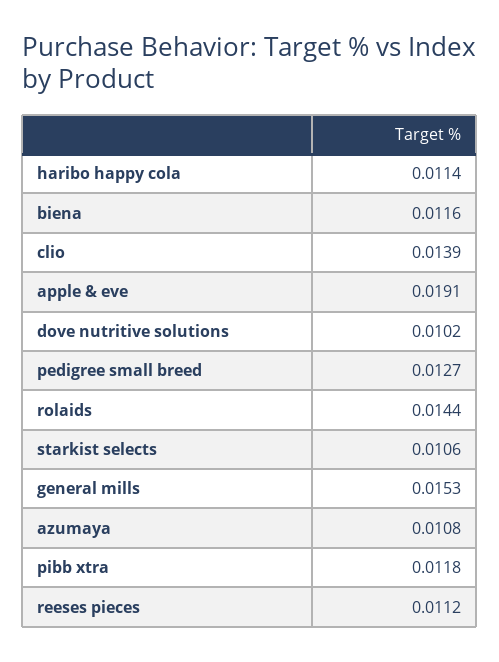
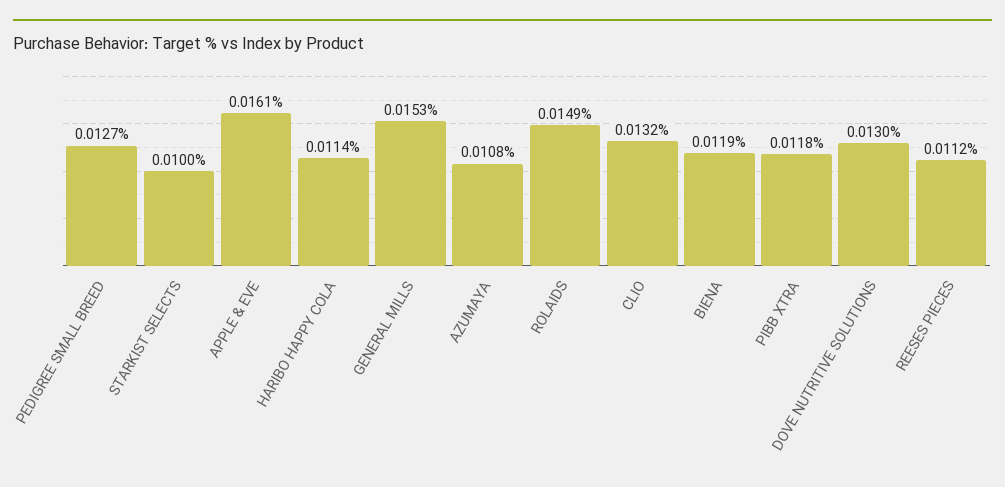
biena: 0.0116 -> 0.0119
clio: 0.0139 -> 0.0132
apple & eve: 0.0191 -> 0.0161
dove nutritive solutions: 0.0102 -> 0.013
rolaids: 0.0144 -> 0.0149
starkist selects: 0.0106 -> 0.01

